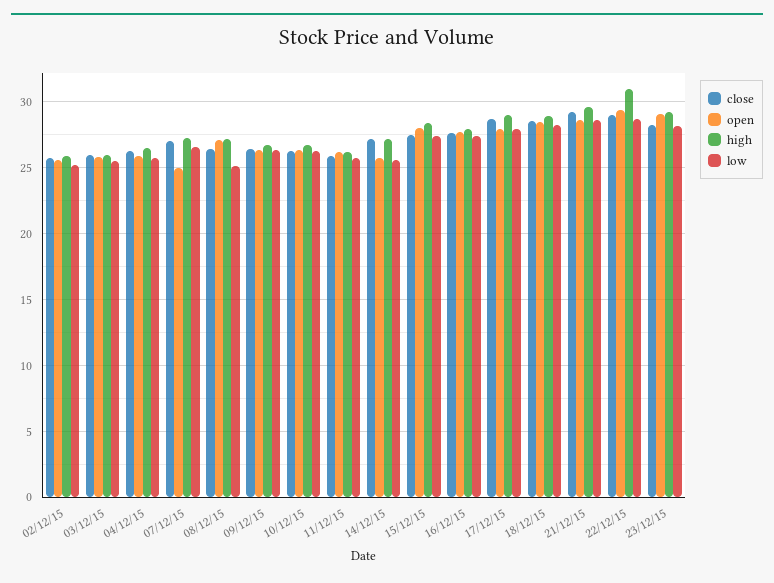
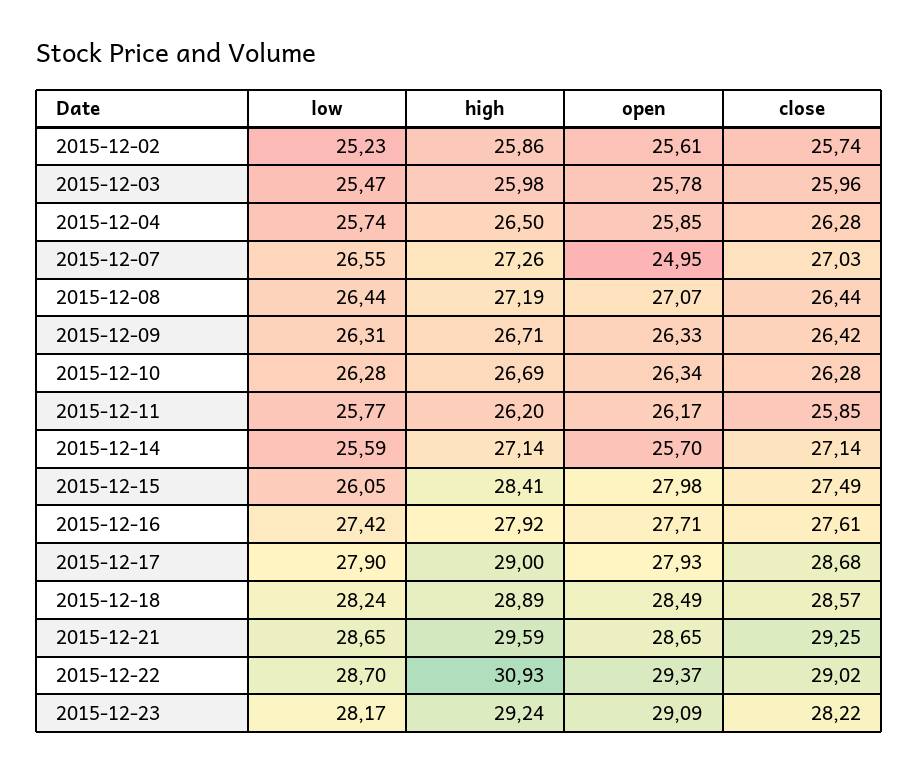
low, 08/12/15: 25 -> 26.44
low, 15/12/15: 27.5 -> 26.05

